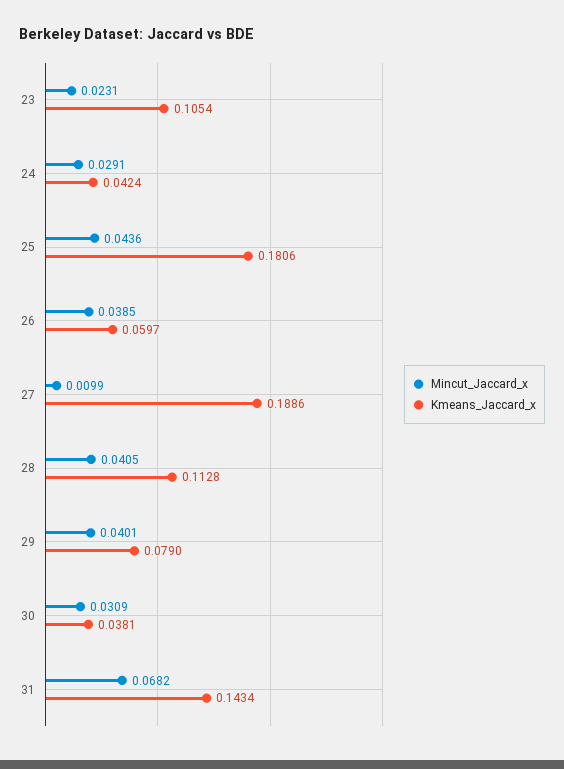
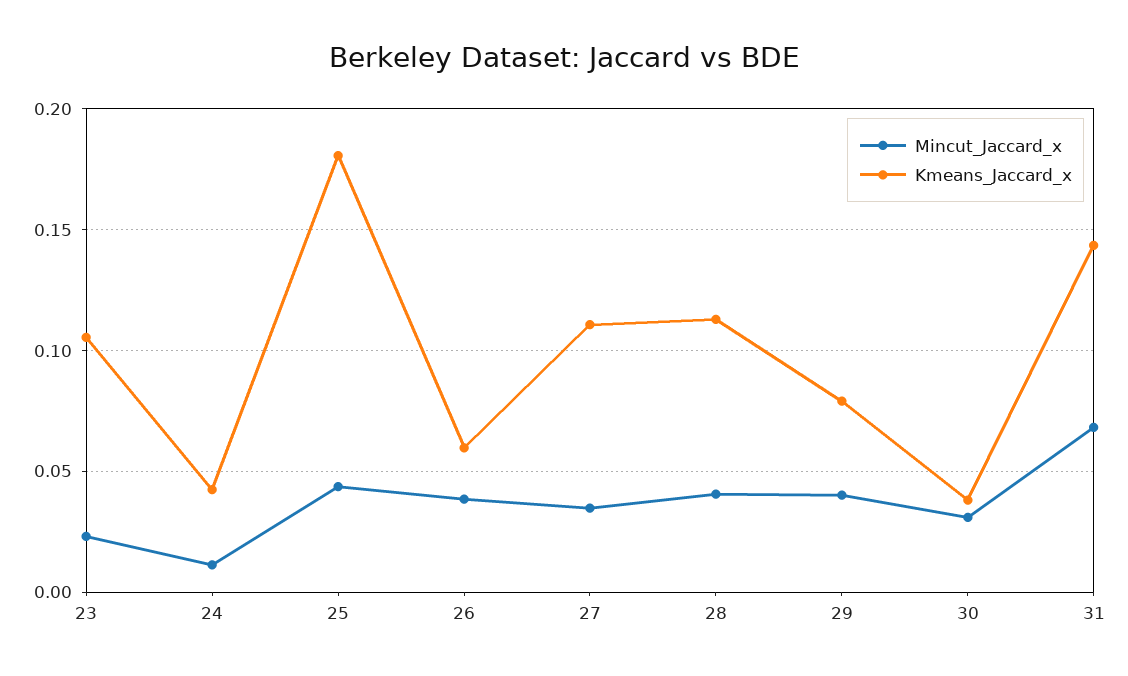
Mincut_Jaccard_x, 24: 0.0291 -> 0.01
Mincut_Jaccard_x, 27: 0.0099 -> 0.035
Kmeans_Jaccard_x, 27: 0.1886 -> 0.11

